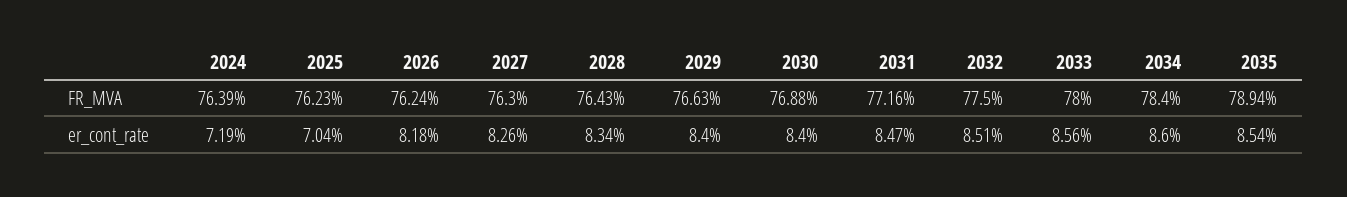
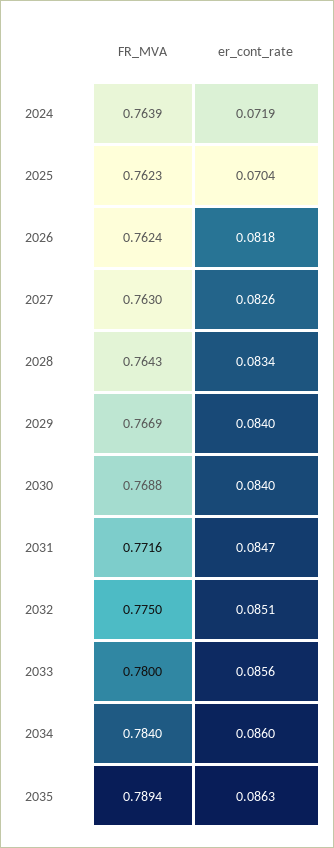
2029, FR_MVA: 0.7663 -> 0.7669
2035, er_cont_rate: 0.0854 -> 0.0863

